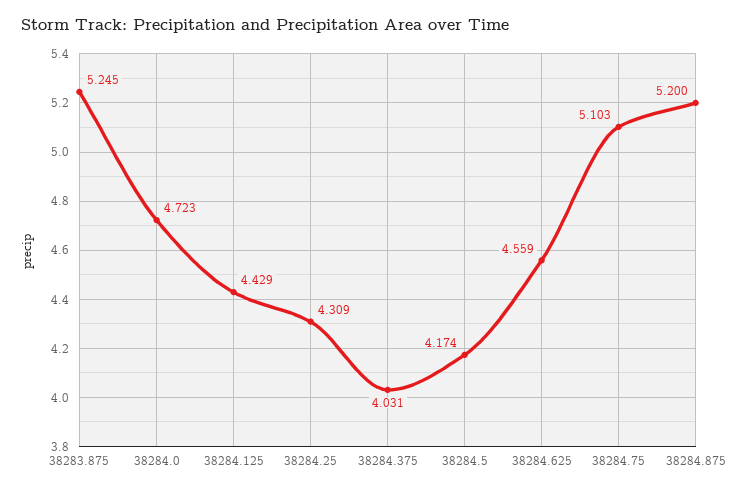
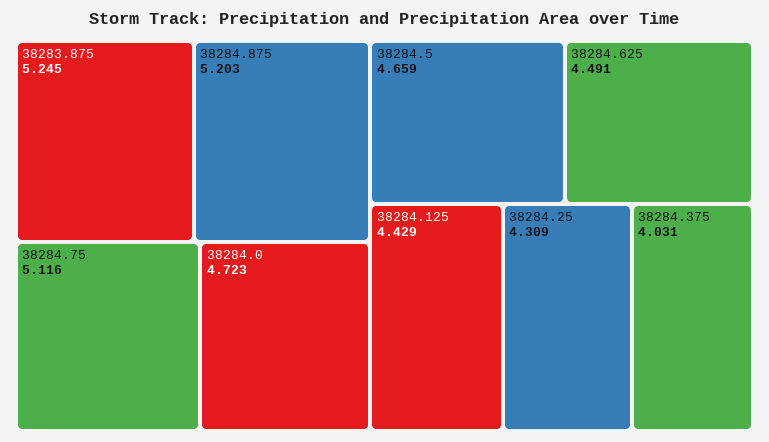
38284.5: 4.174 -> 4.659
38284.625: 4.559 -> 4.491
38284.75: 5.103 -> 5.116
38284.875: 5.2 -> 5.203

